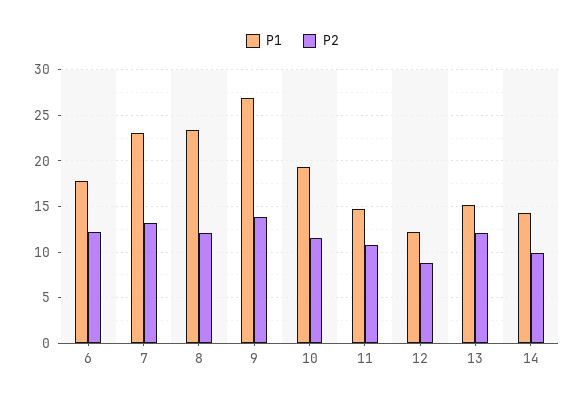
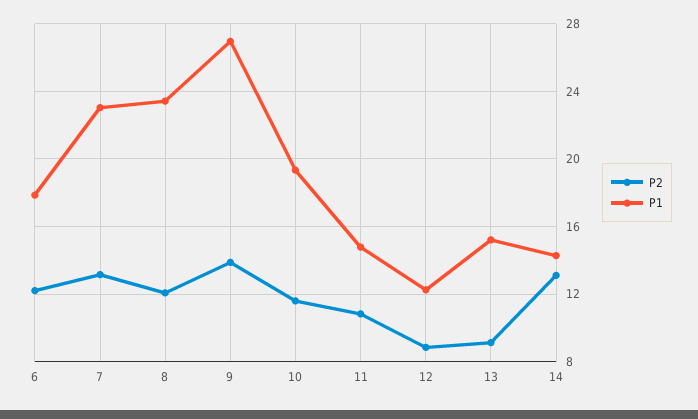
P2, 13: 12 -> 9
P2, 14: 10 -> 13

